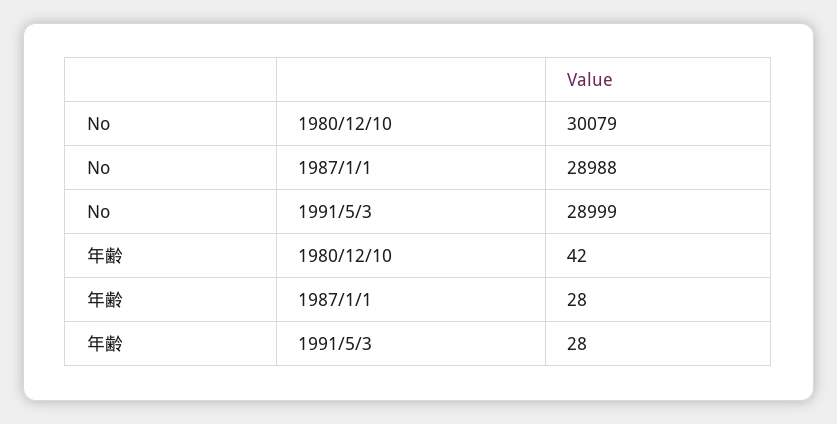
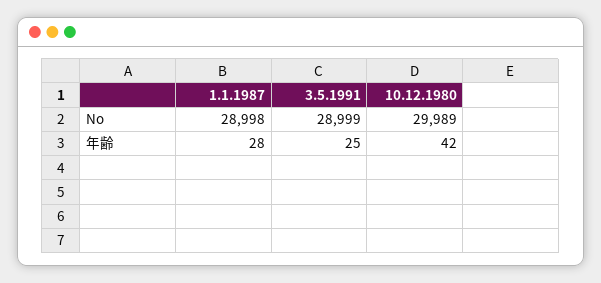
No, 1980/12/10: 30079 -> 29989
No, 1987/1/1: 28988 -> 28998
年齢, 1991/5/3: 28 -> 25

